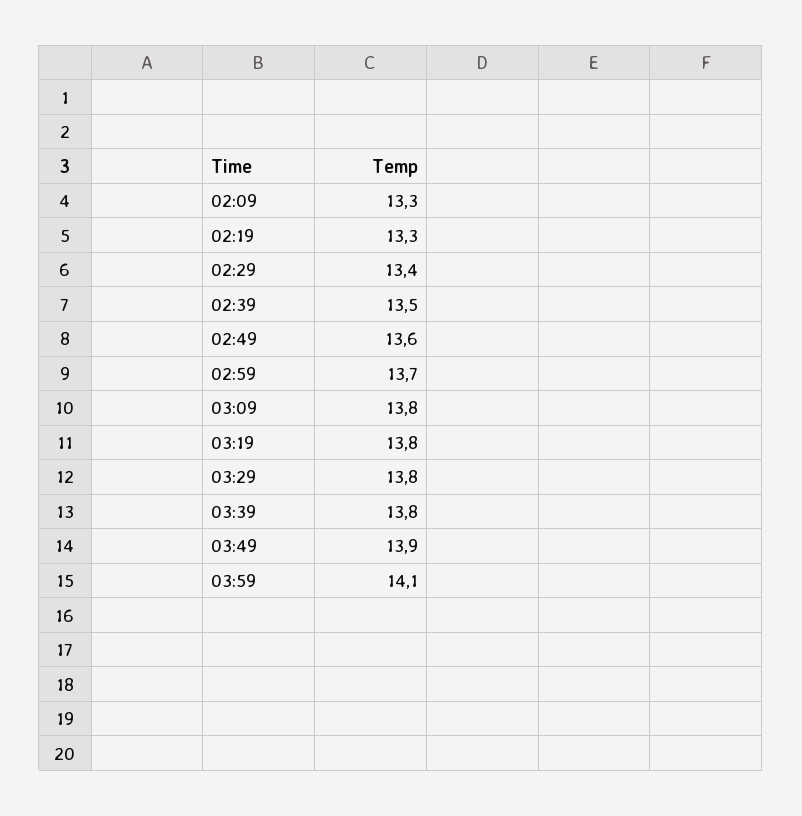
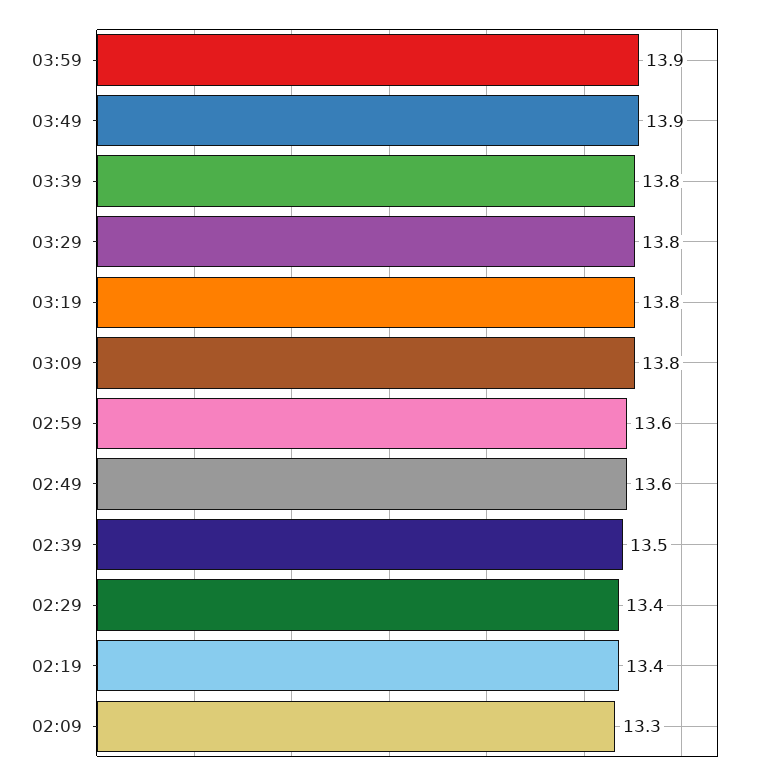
02:19: 13.3 -> 13.4
02:59: 13.7 -> 13.6
03:59: 14.1 -> 13.9

